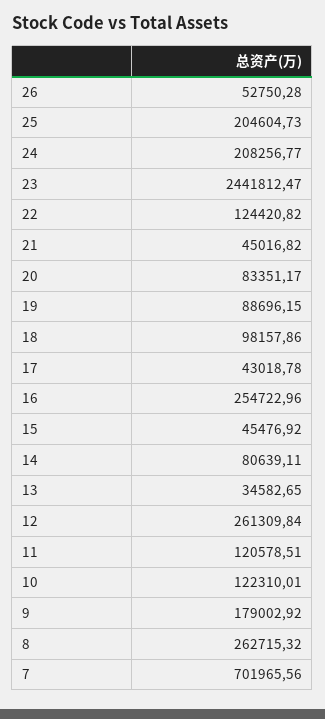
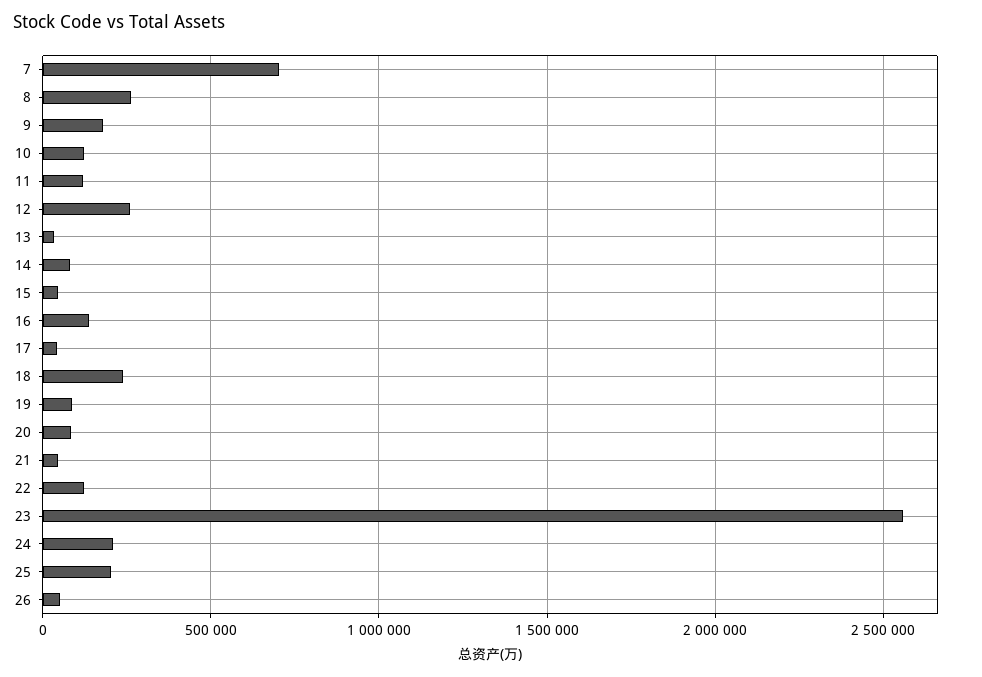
23: 2441812.47 -> 2550000
18: 98157.86 -> 250000
16: 254722.96 -> 150000

